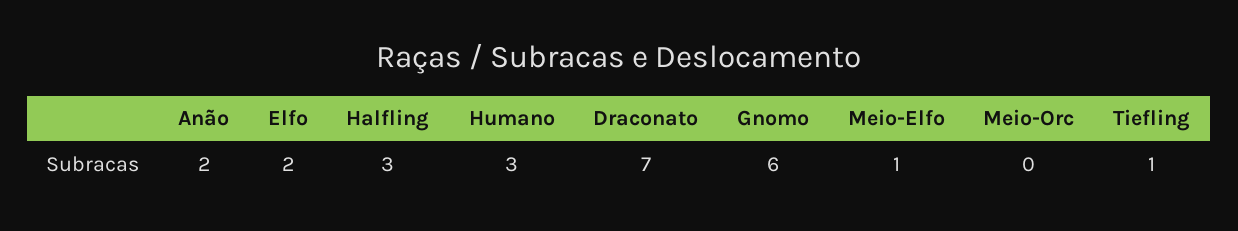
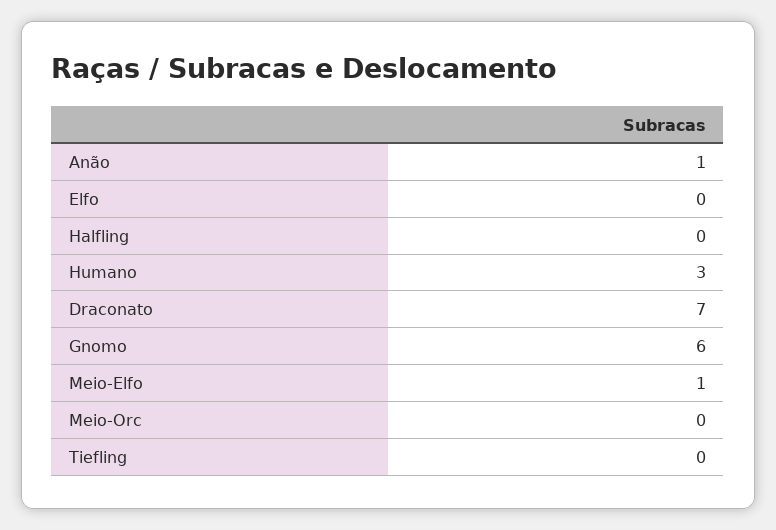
Anão: 2 -> 1
Elfo: 2 -> 0
Halfling: 3 -> 0
Tiefling: 1 -> 0

